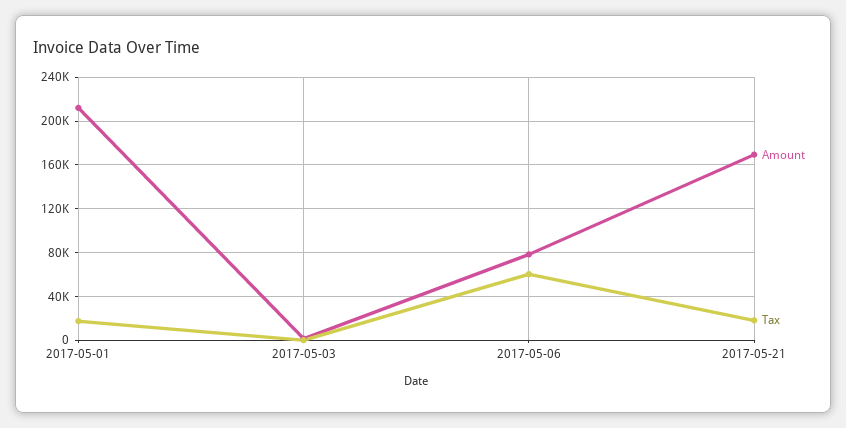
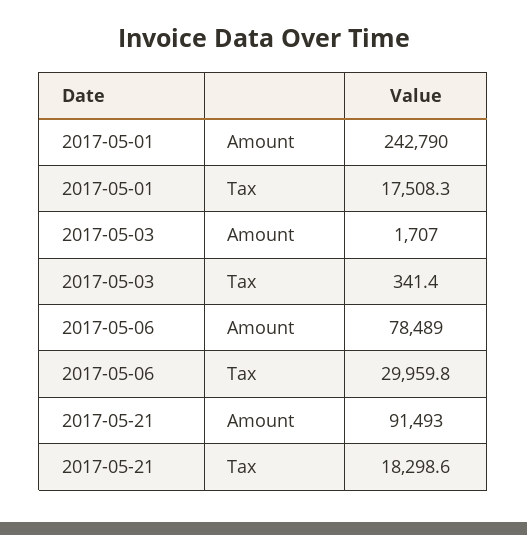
Amount, 2017-05-01: 210000 -> 242790
Tax, 2017-05-06: 60000 -> 29959.8
Amount, 2017-05-21: 170000 -> 91493

